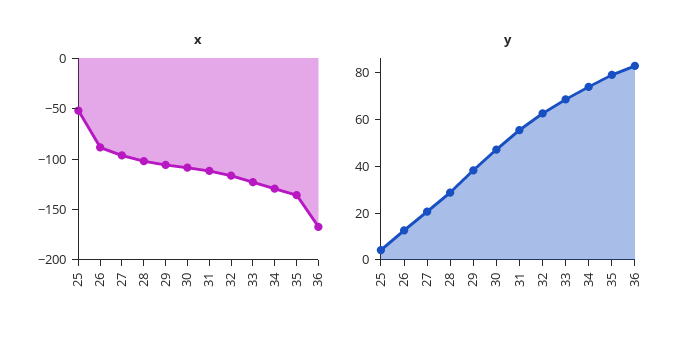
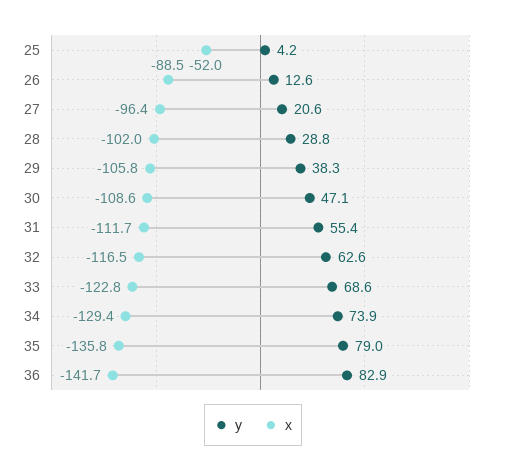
x, 36: -170 -> -141.7

